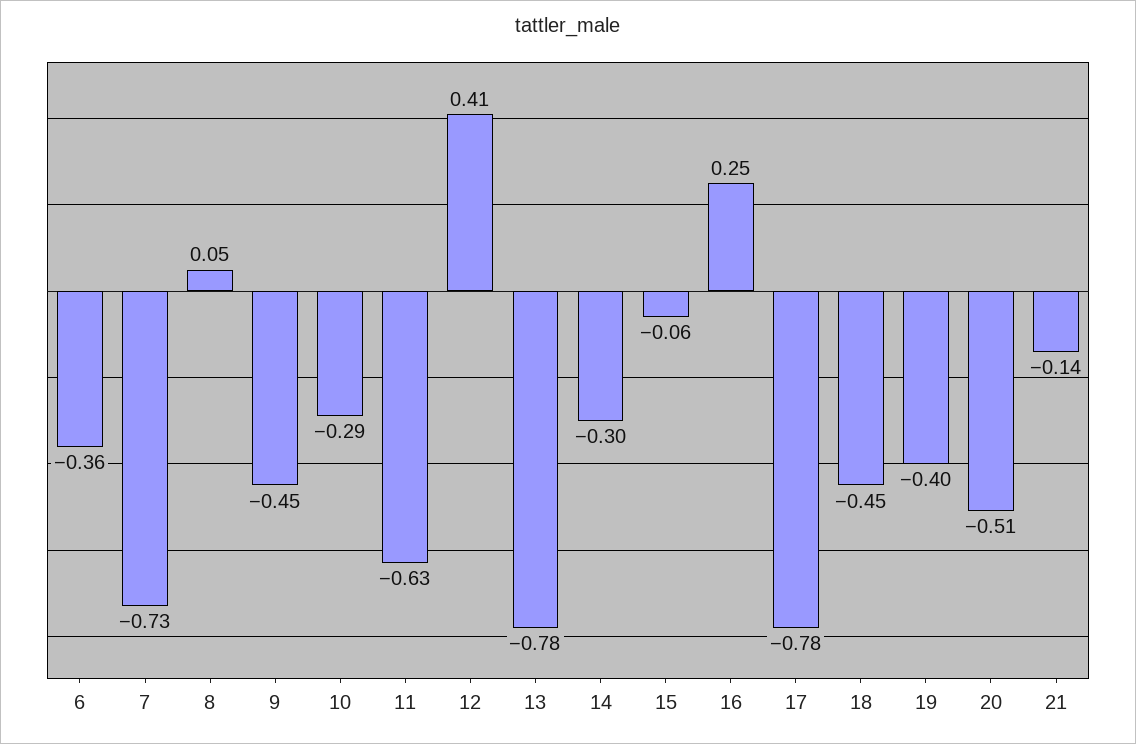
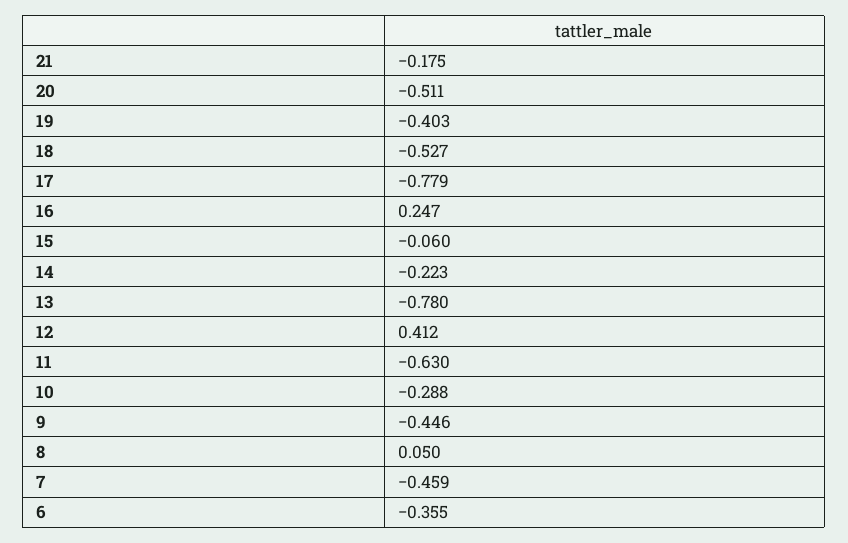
7: -0.73 -> -0.459
14: -0.3 -> -0.223
18: -0.45 -> -0.527
21: -0.14 -> -0.175

